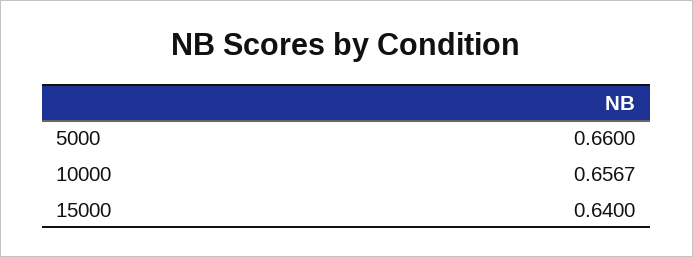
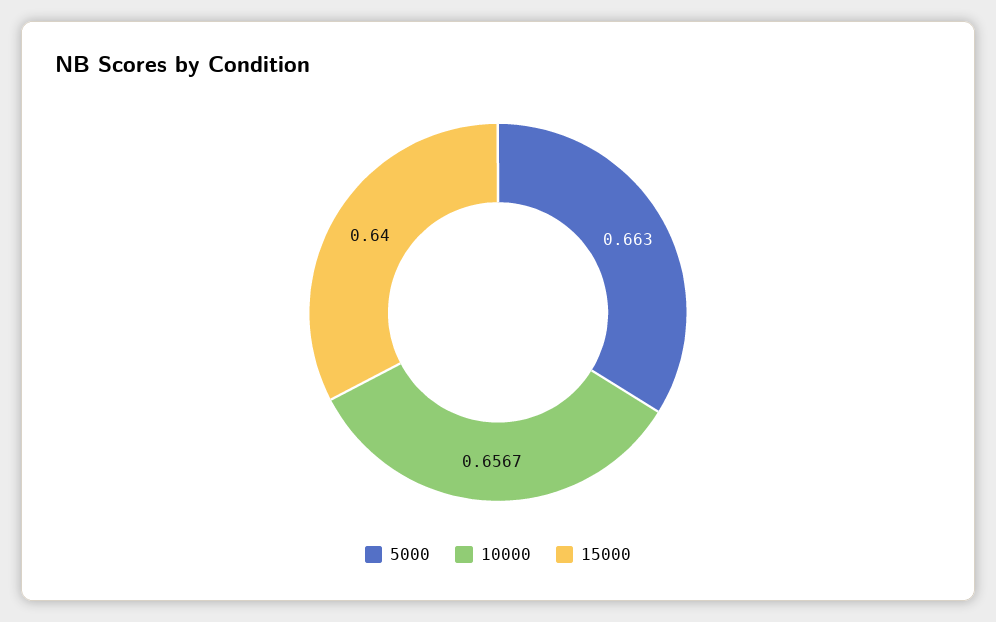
5000: 0.66 -> 0.663

